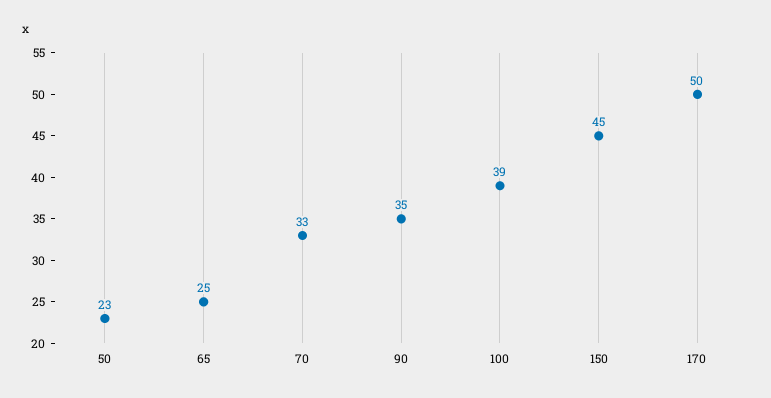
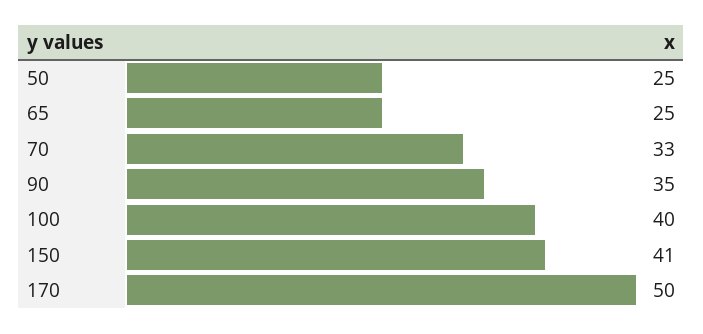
50: 23 -> 25
100: 39 -> 40
150: 45 -> 41

